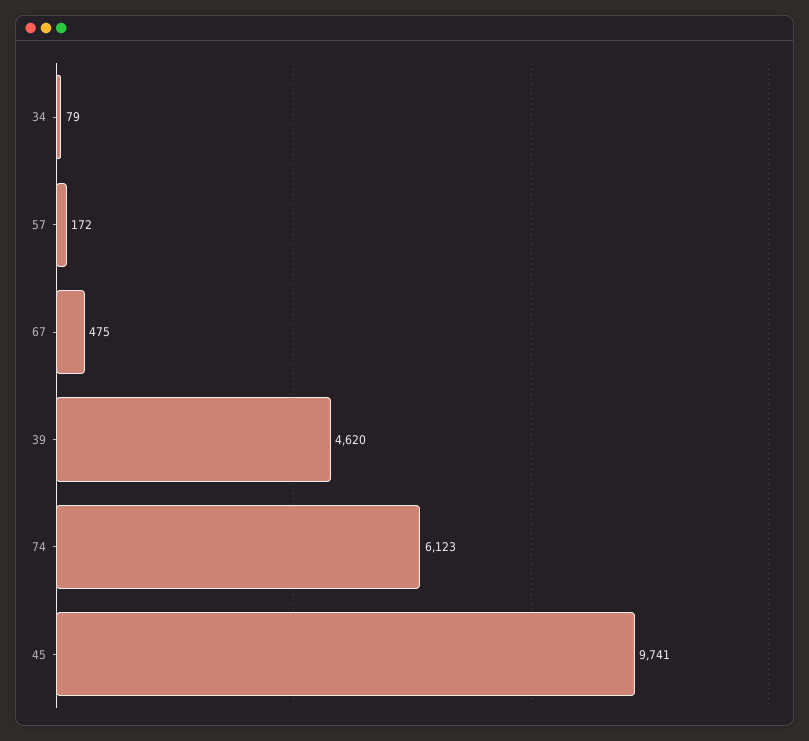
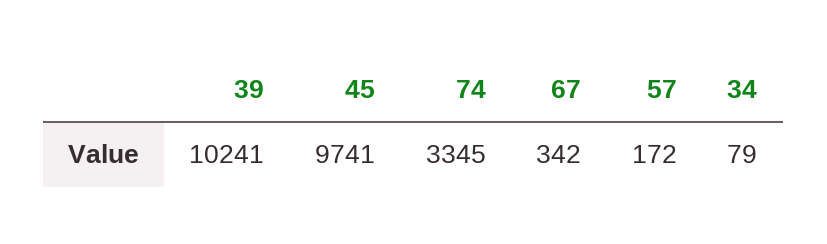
67: 475 -> 342
39: 4620 -> 10241
74: 6123 -> 3345

